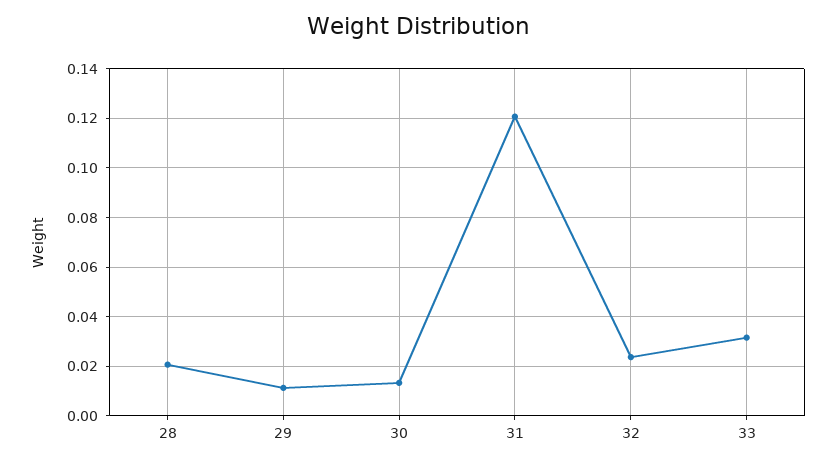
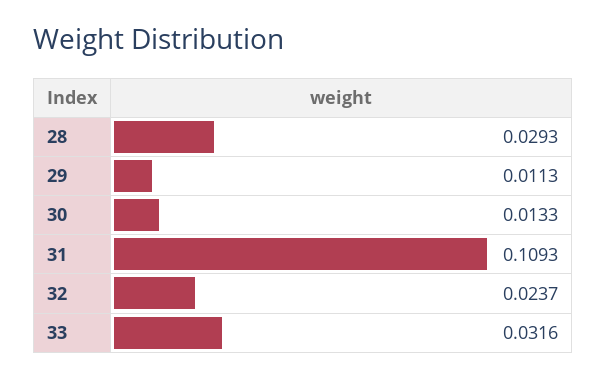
28: 0.02 -> 0.0293
31: 0.12 -> 0.1093

